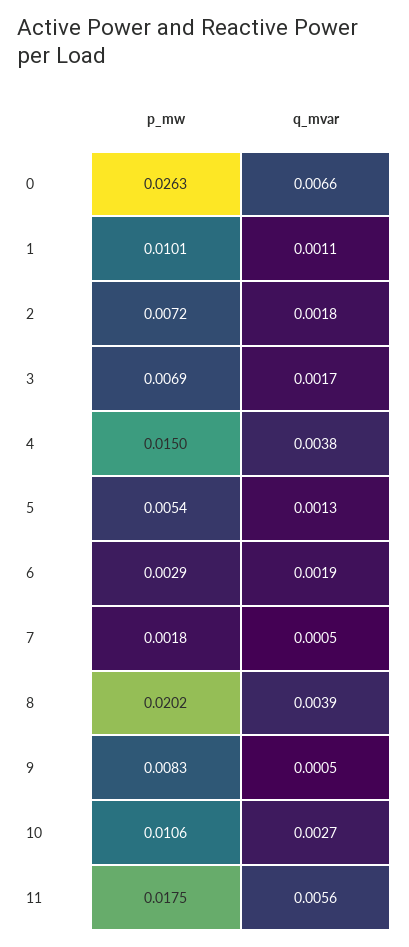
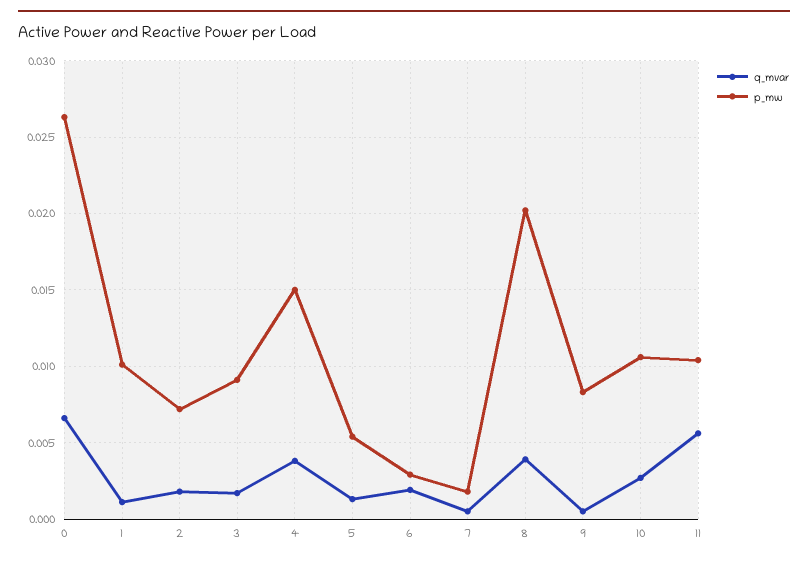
p_mw, 3: 0.0069 -> 0.009
p_mw, 11: 0.0175 -> 0.0105

